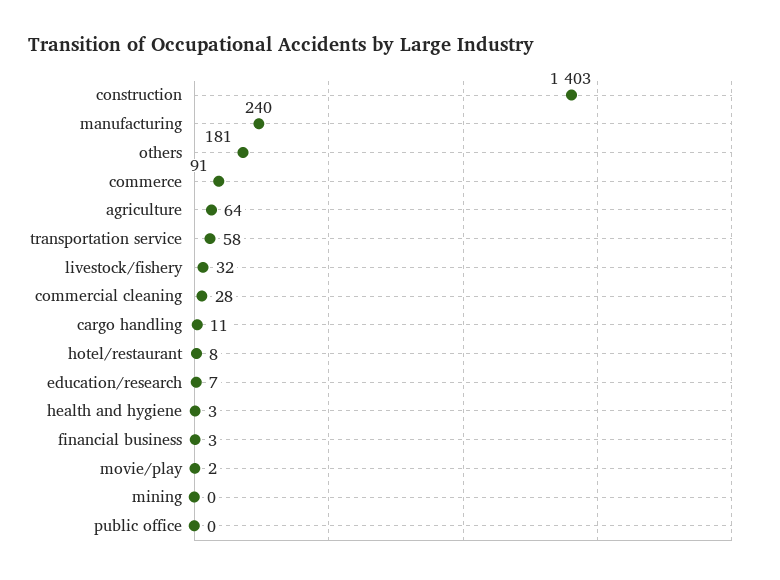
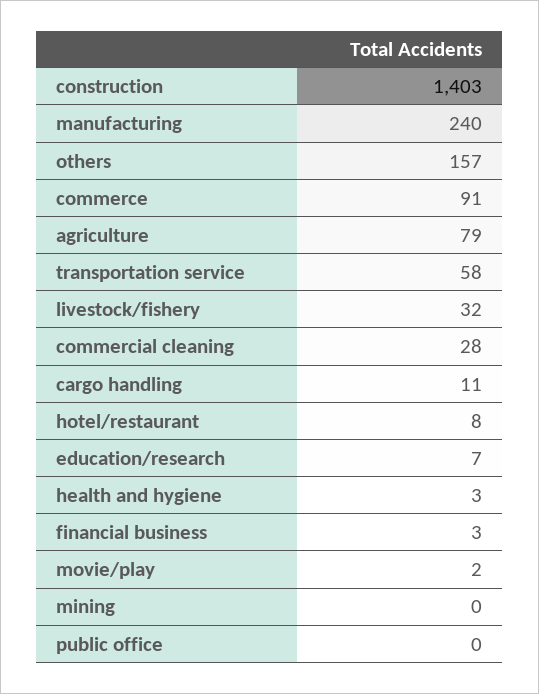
others: 181 -> 157
agriculture: 64 -> 79

